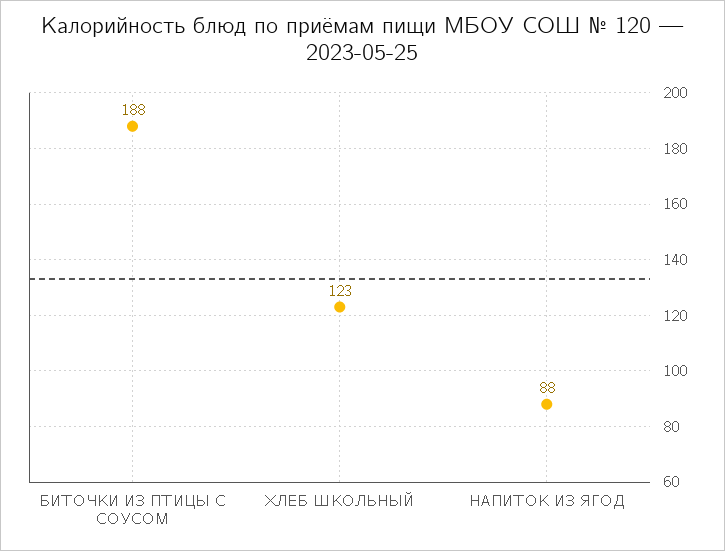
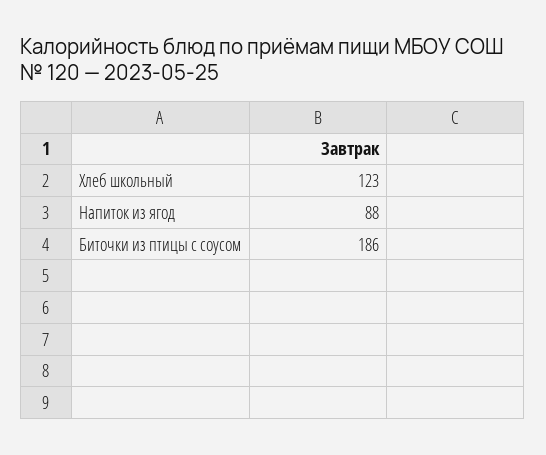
БИТОЧКИ ИЗ ПТИЦЫ С СОУСОМ: 188 -> 186

